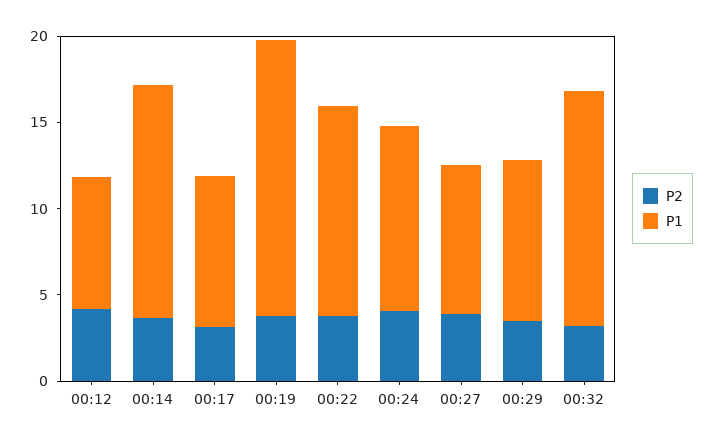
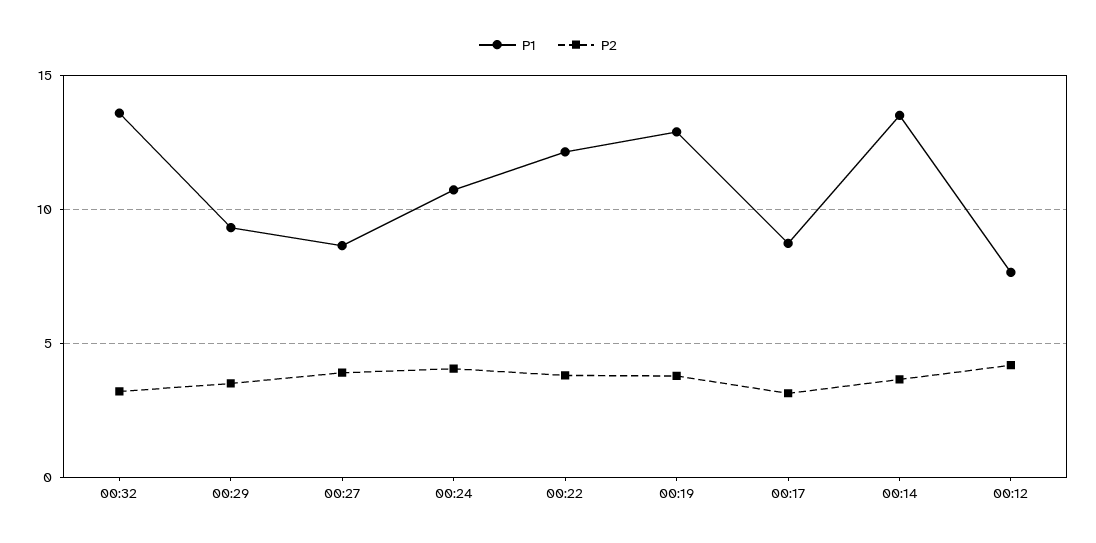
P1, 00:19: 16 -> 13

